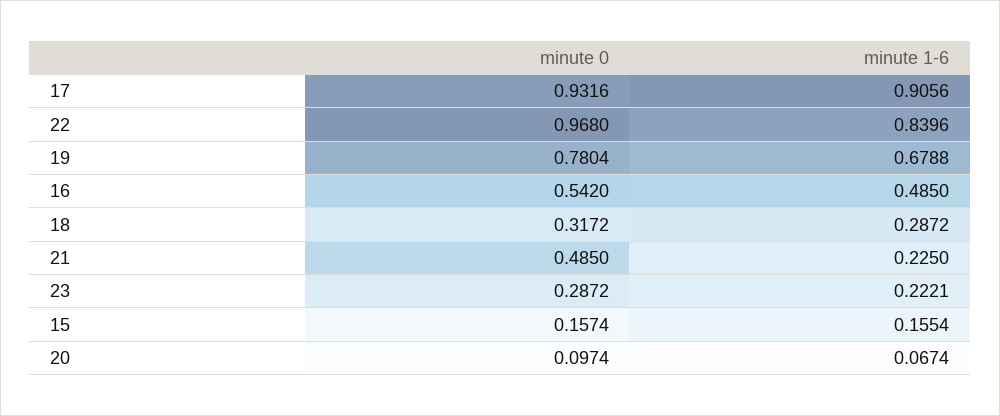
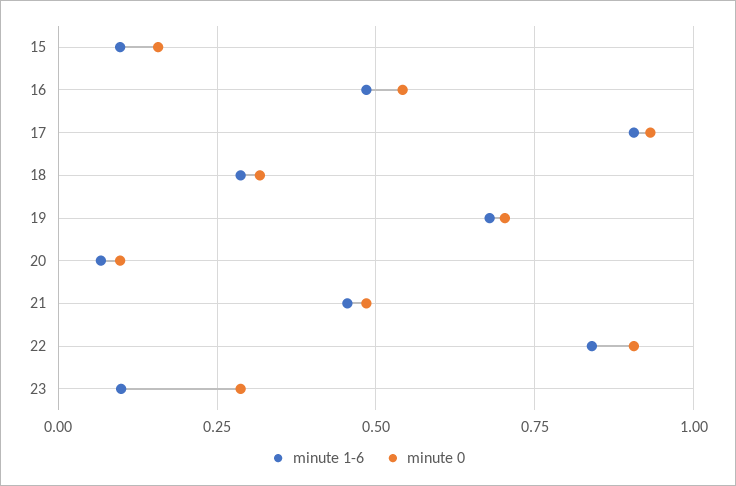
minute 0, 22: 0.968 -> 0.9
minute 0, 19: 0.7804 -> 0.7
minute 1-6, 21: 0.225 -> 0.45
minute 1-6, 23: 0.2221 -> 0.1
minute 1-6, 15: 0.1554 -> 0.1

